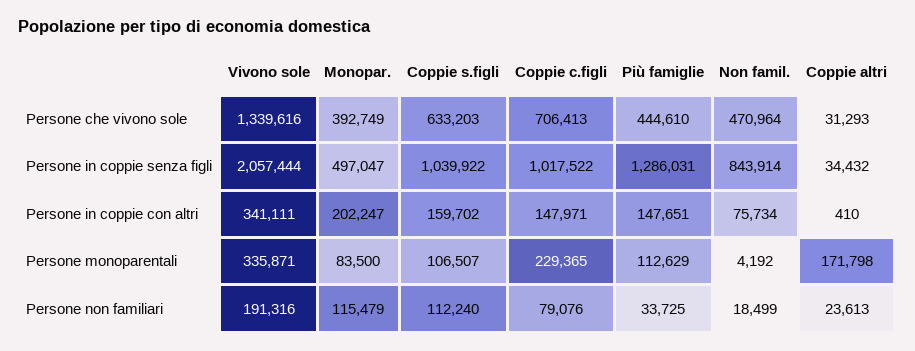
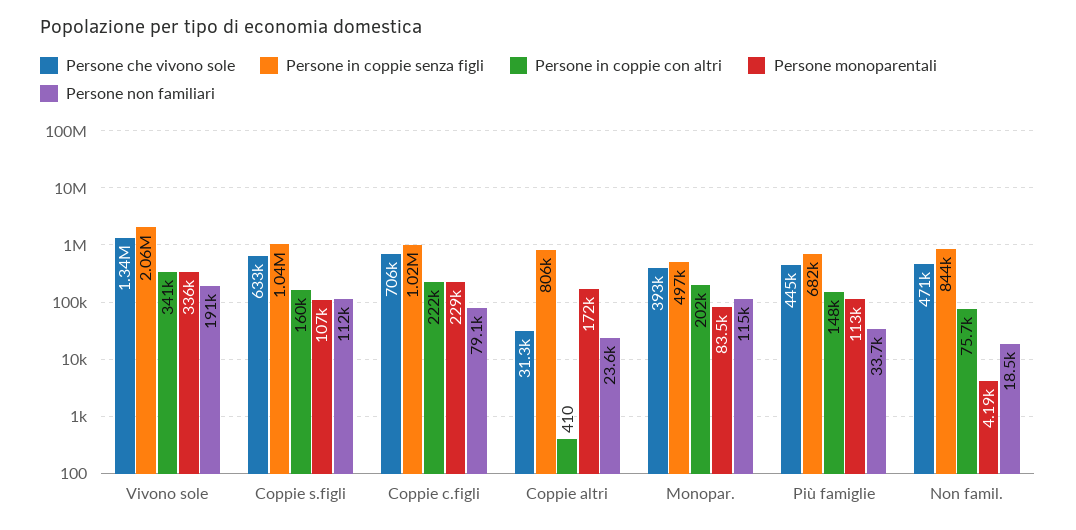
Persone in coppie senza figli, Più famiglie: 1286031 -> 682000
Persone in coppie senza figli, Coppie altri: 34432 -> 806000
Persone in coppie con altri, Coppie c.figli: 147971 -> 222000

